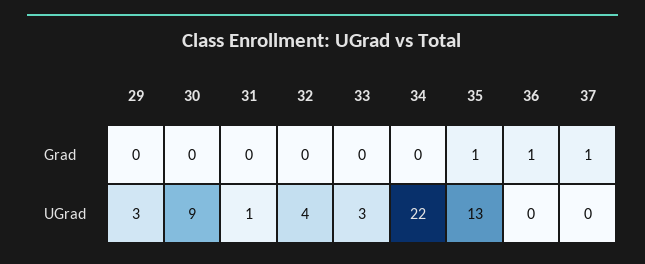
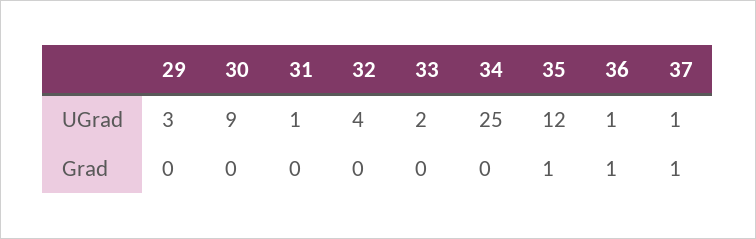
33, UGrad: 3 -> 2
34, UGrad: 22 -> 25
35, UGrad: 13 -> 12
36, UGrad: 0 -> 1
37, UGrad: 0 -> 1

